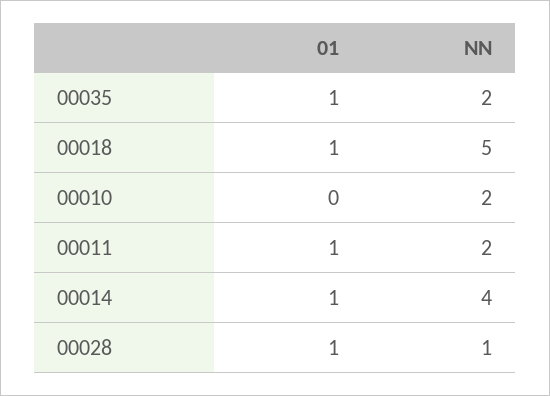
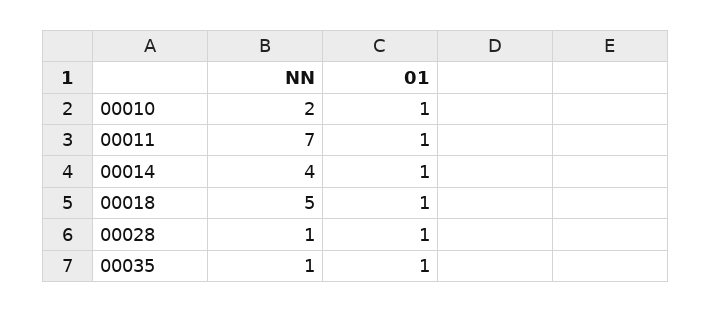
NN, 00035: 2 -> 1
01, 00010: 0 -> 1
NN, 00011: 2 -> 7

